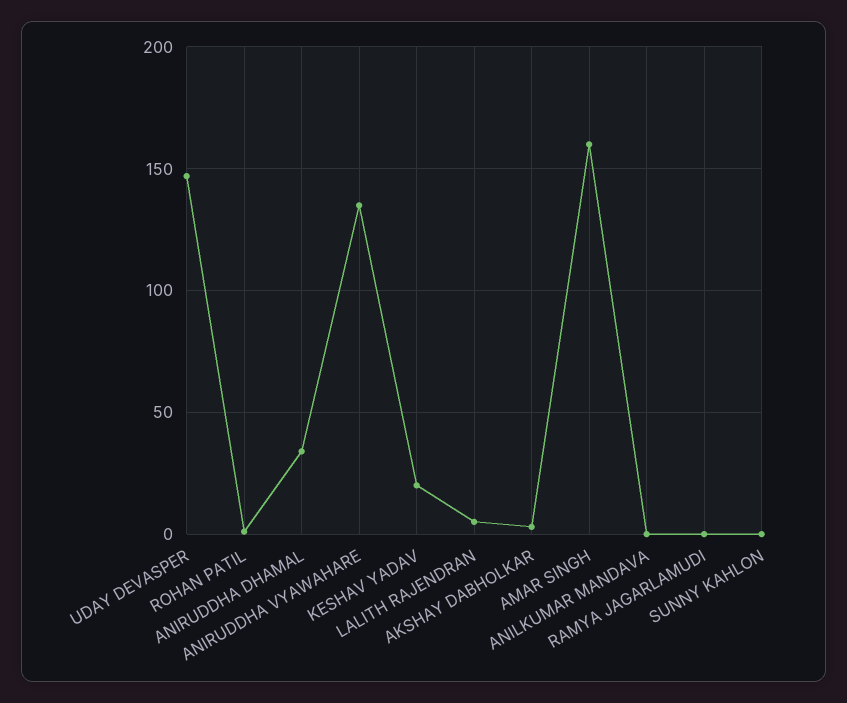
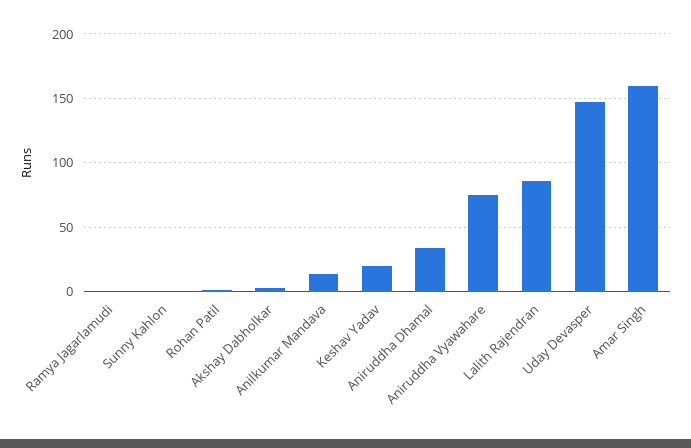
ANIRUDDHA VYAWAHARE: 135 -> 75
LALITH RAJENDRAN: 5 -> 85
ANILKUMAR MANDAVA: 0 -> 15

